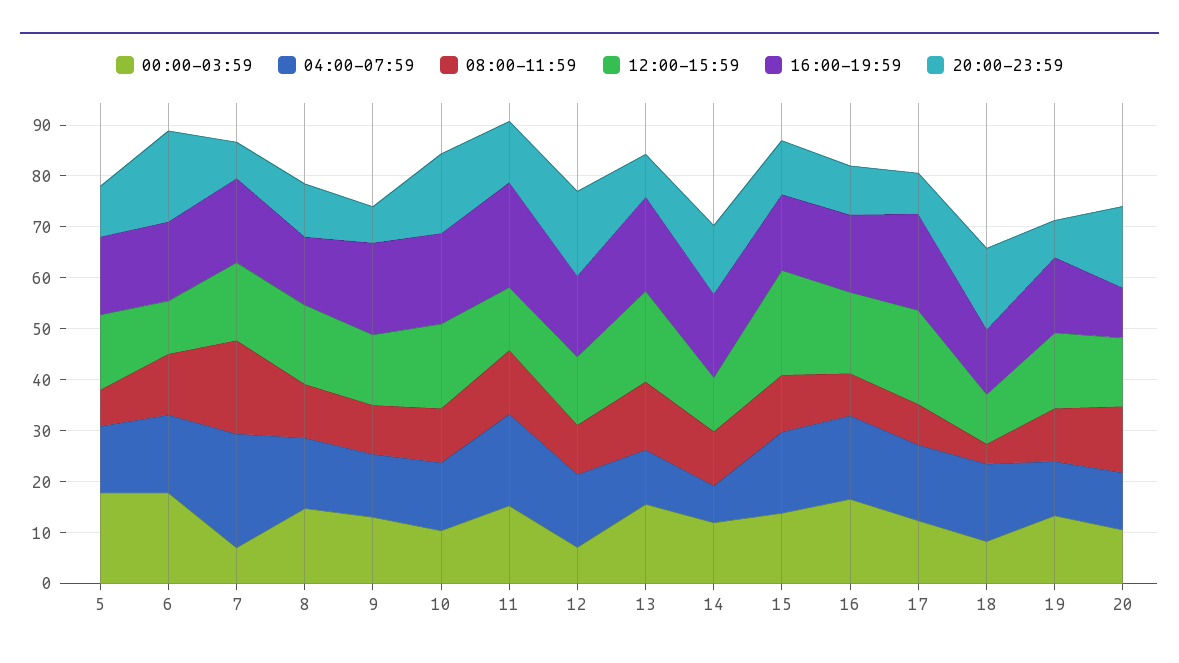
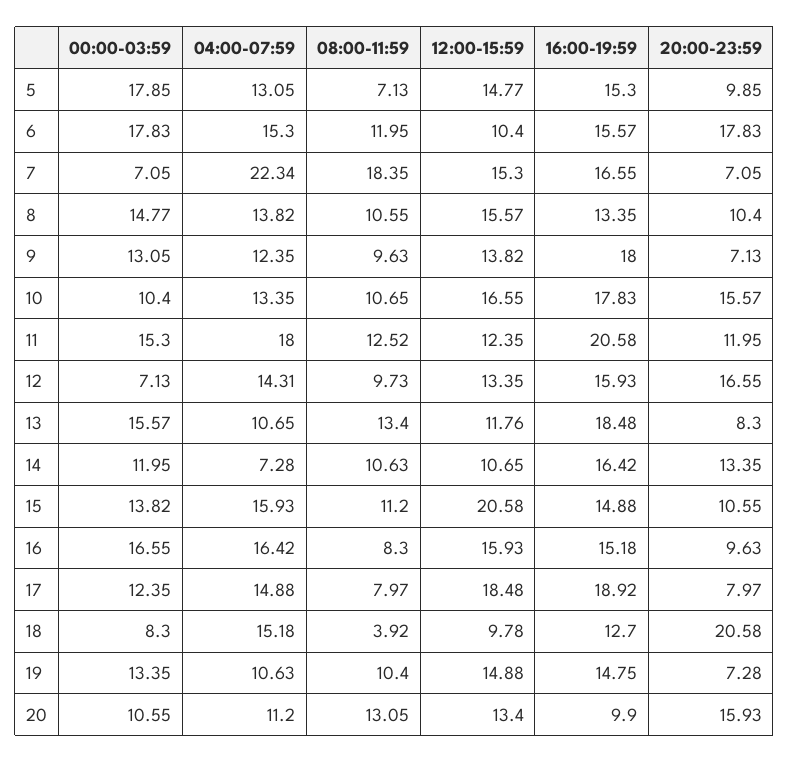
12:00-15:59, 13: 18 -> 11.76
20:00-23:59, 18: 16 -> 20.58

